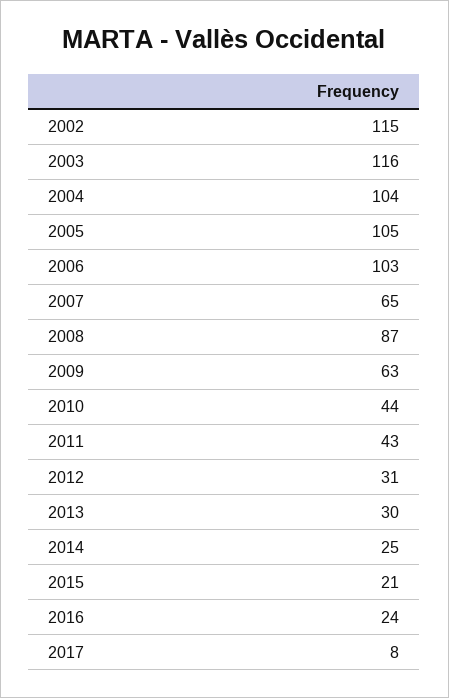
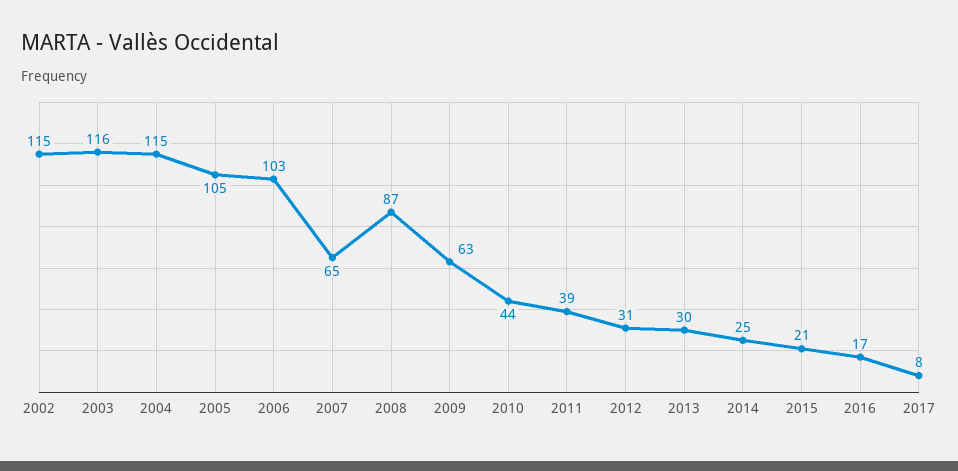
2004: 104 -> 115
2011: 43 -> 39
2016: 24 -> 17

